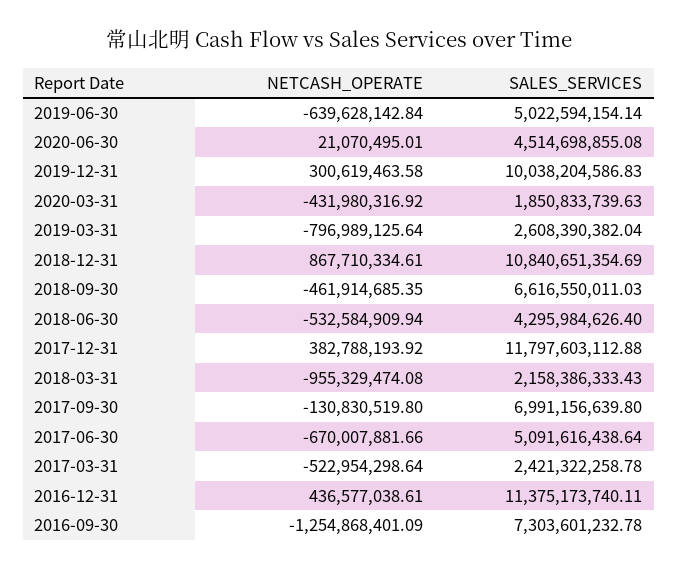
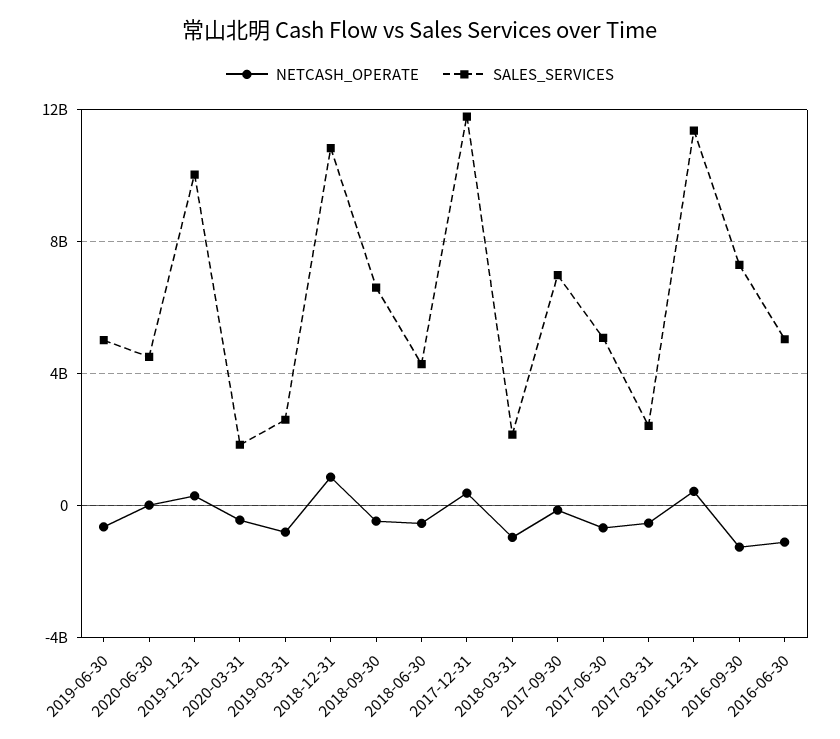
NETCASH_OPERATE, 2016-06-30: none -> -1000000000
SALES_SERVICES, 2016-06-30: none -> 5000000000

